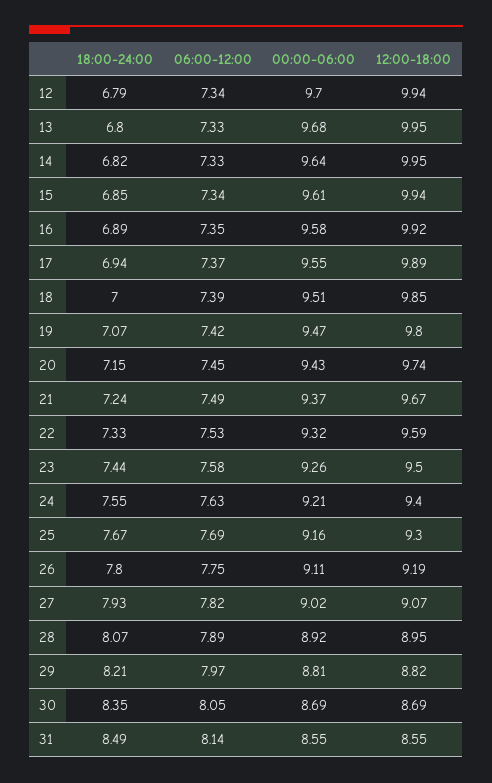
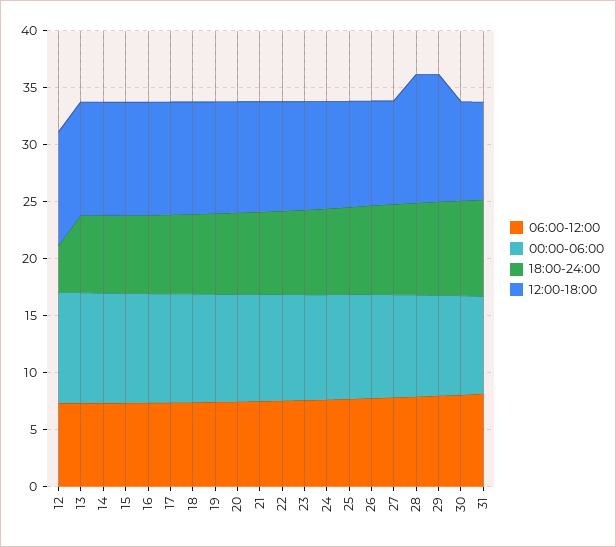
18:00-24:00, 12: 6.79 -> 4
12:00-18:00, 28: 8.95 -> 11
12:00-18:00, 29: 8.82 -> 11

